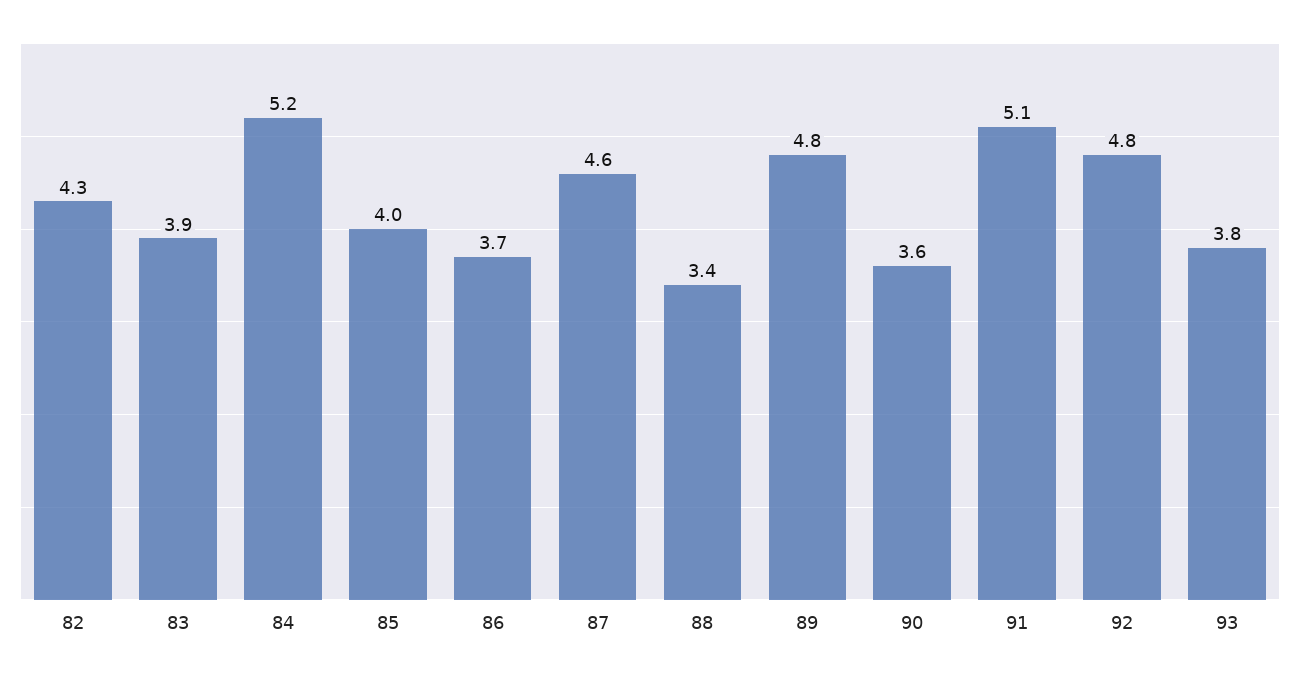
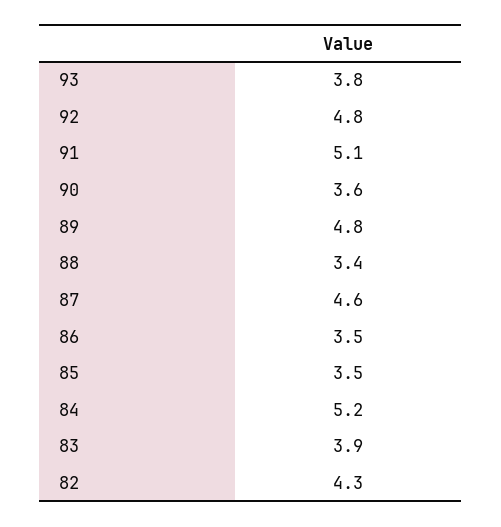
85: 4 -> 3.5
86: 3.7 -> 3.5

